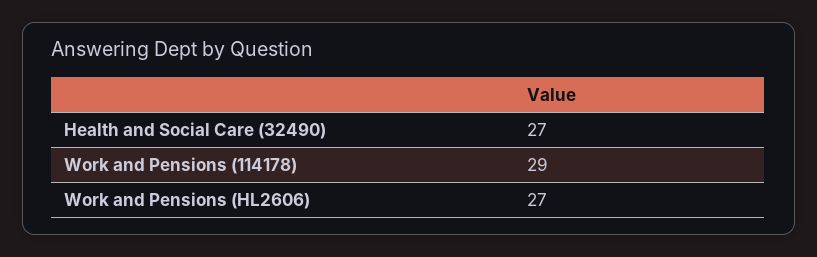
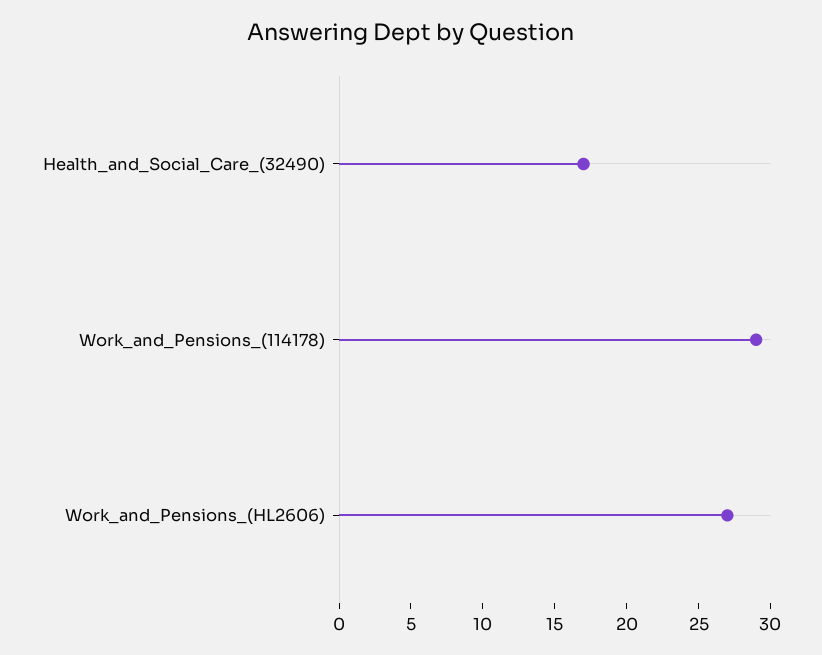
Health and Social Care (32490): 27 -> 17

